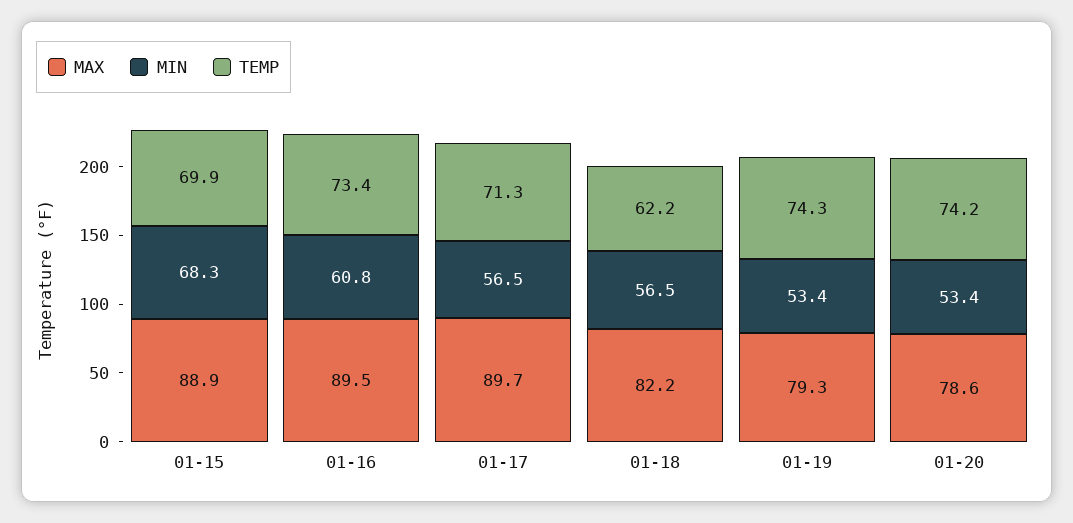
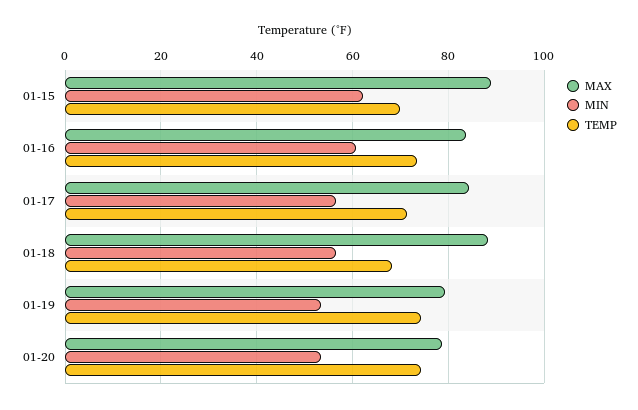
MIN, 01-15: 68.3 -> 62
MAX, 01-16: 89.5 -> 84
MAX, 01-17: 89.7 -> 84
MAX, 01-18: 82.2 -> 88
TEMP, 01-18: 62.2 -> 68

